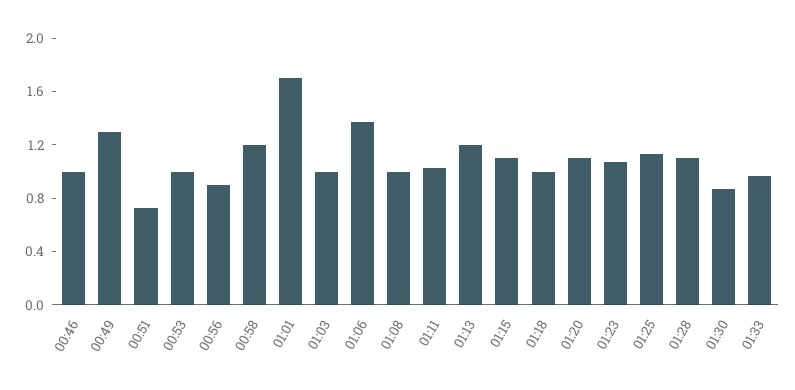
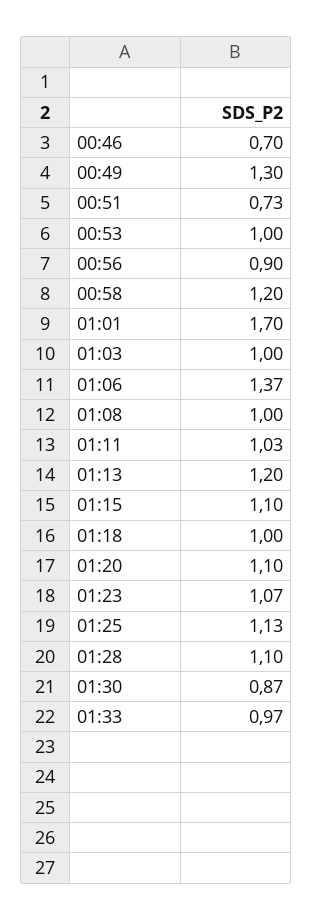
00:46: 1 -> 0.7

